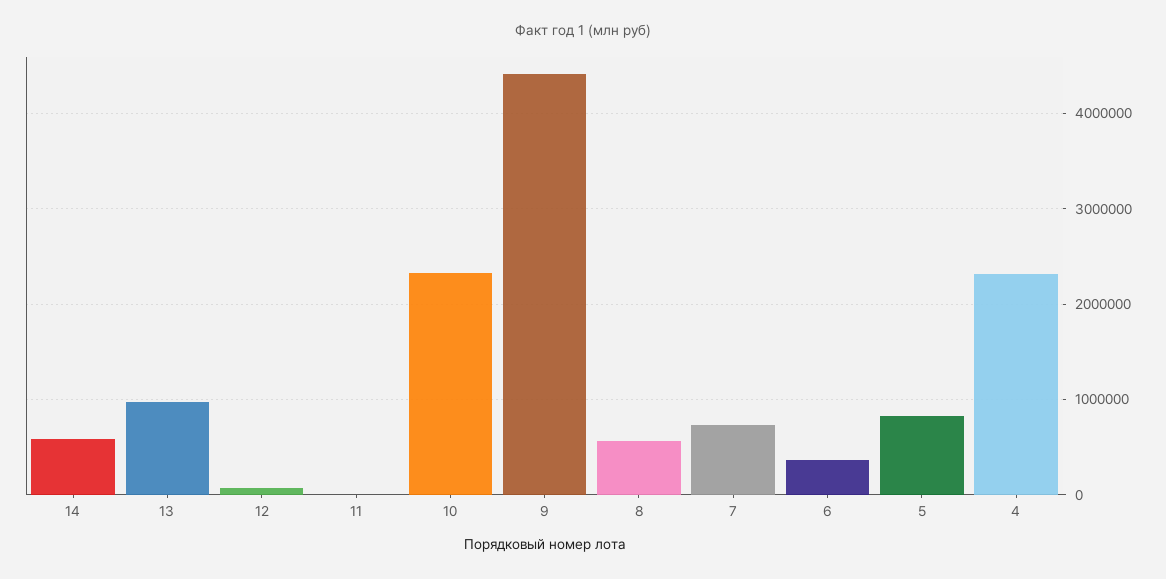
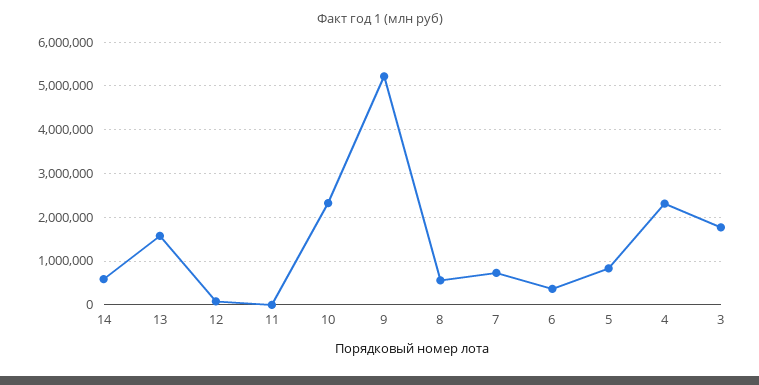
13: 1000000 -> 1600000
9: 4400000 -> 5200000
3: none -> 1800000

